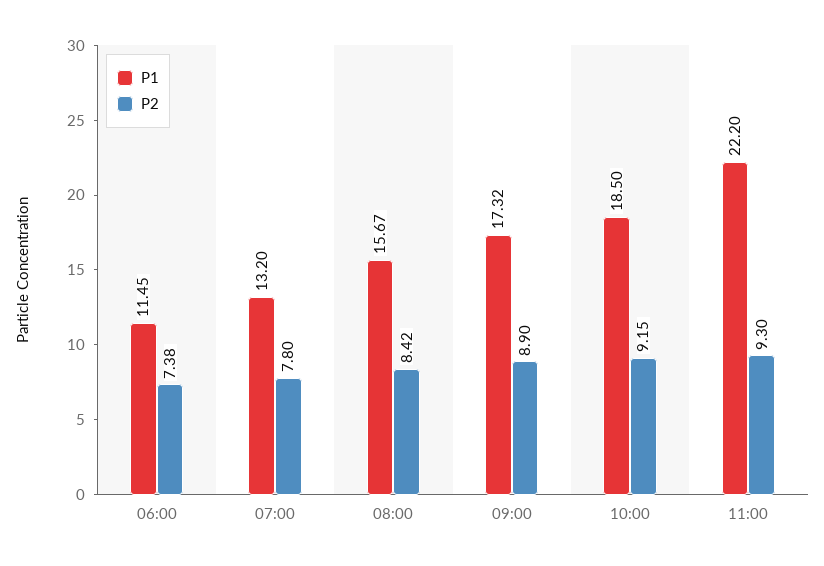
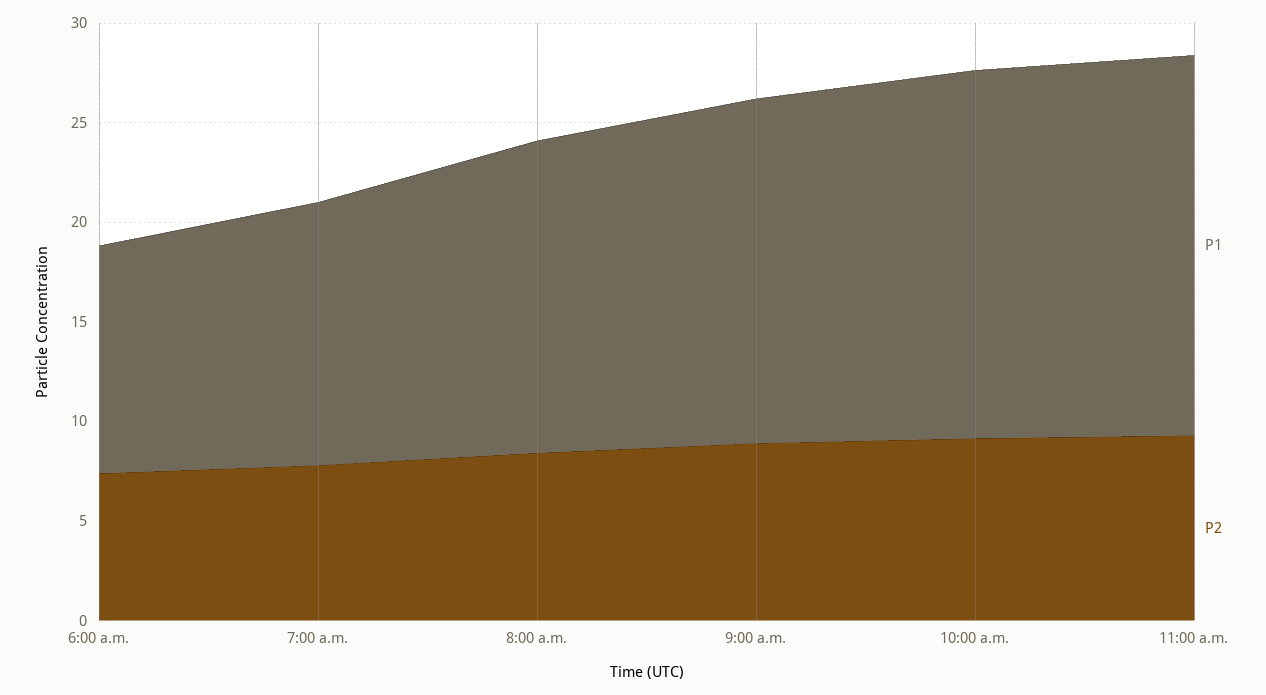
P1, 11:00: 22.2 -> 19

